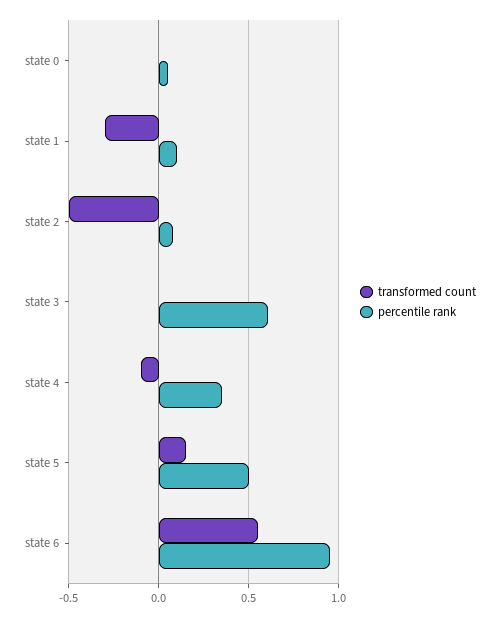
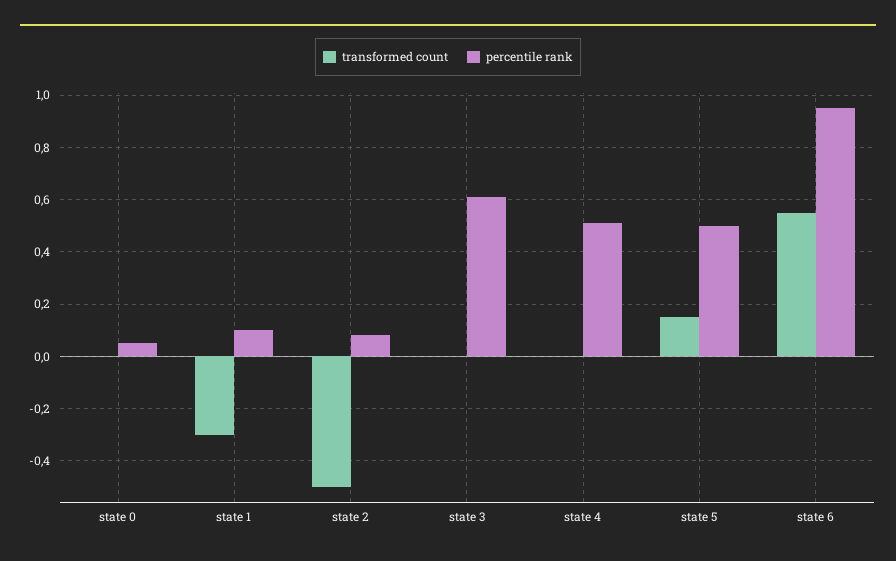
transformed count, state 4: -0.1 -> 0
percentile rank, state 4: 0.35 -> 0.5

